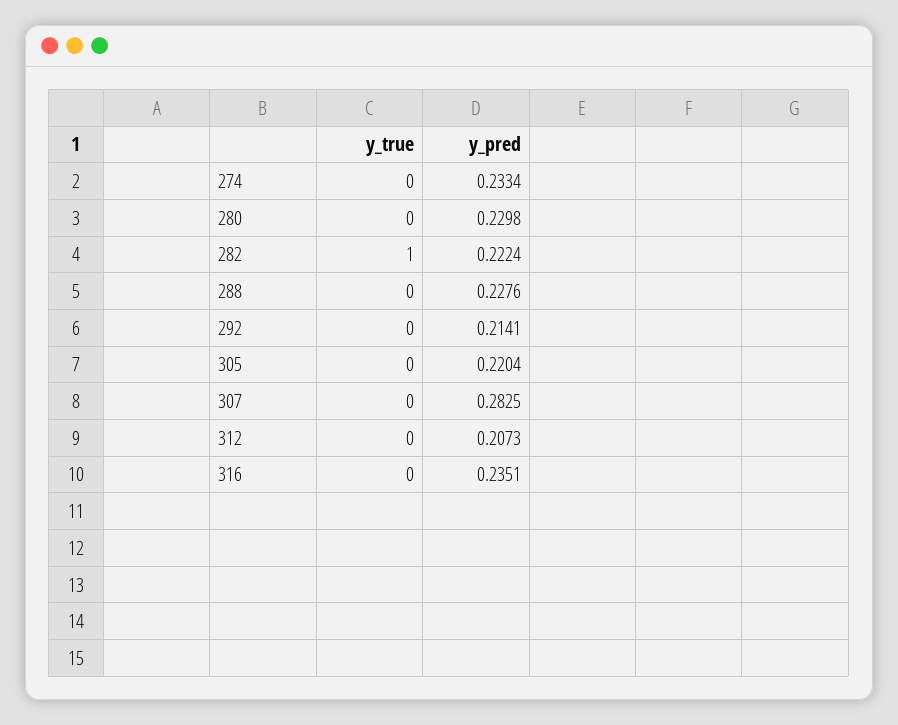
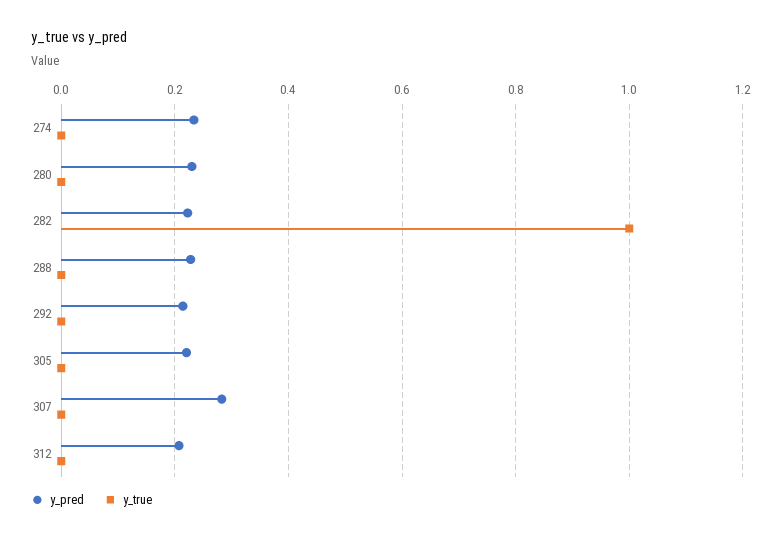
y_true, 316: 0 -> none
y_pred, 316: 0.2351 -> none

